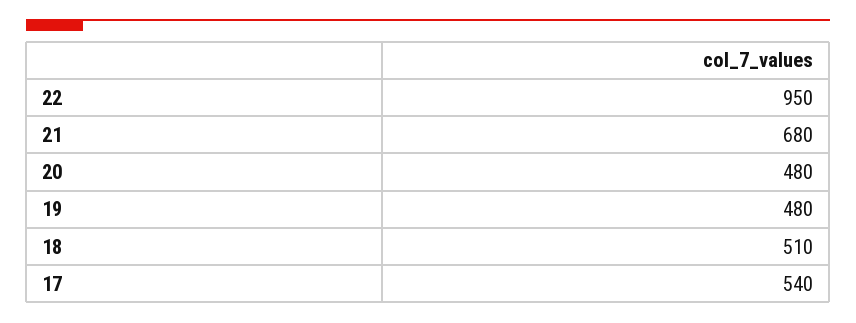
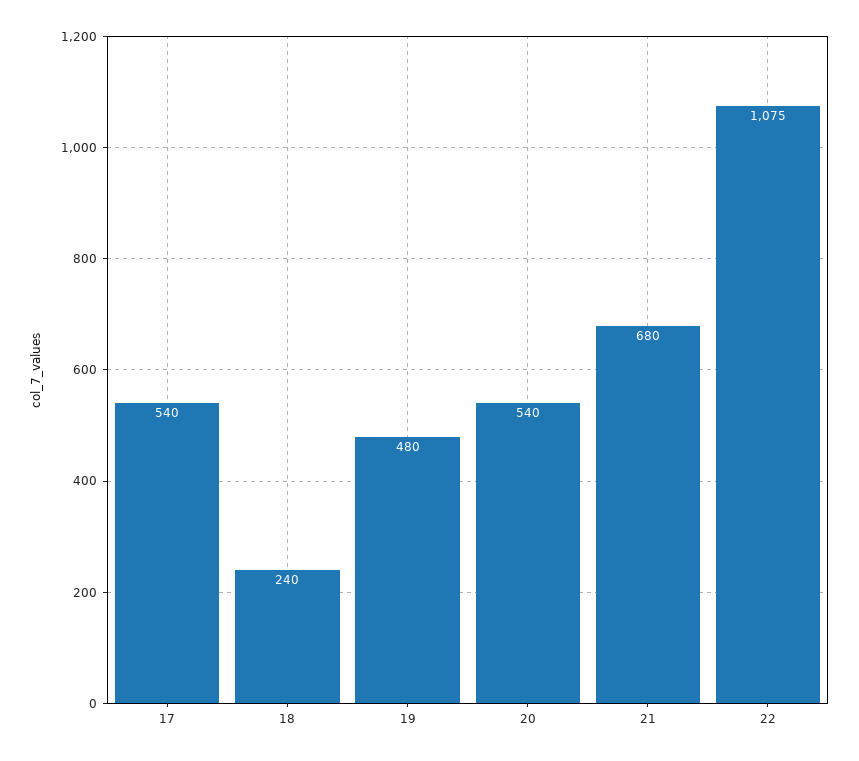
22: 950 -> 1075
20: 480 -> 540
18: 510 -> 240

